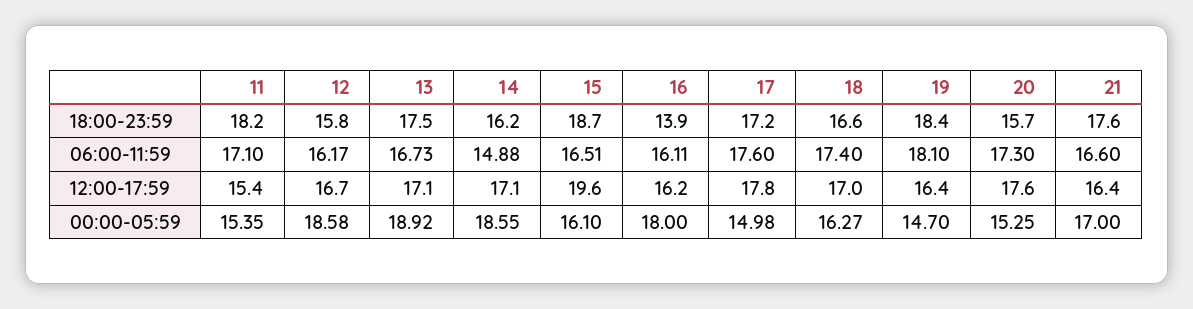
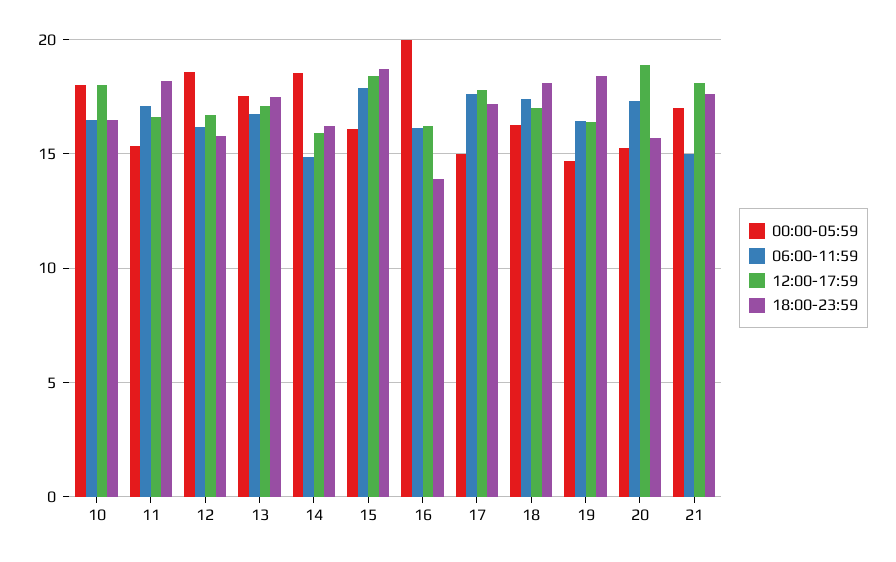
18:00-23:59, 18: 16.6 -> 18
06:00-11:59, 15: 16.51 -> 18
06:00-11:59, 19: 18.1 -> 16.5
06:00-11:59, 21: 16.6 -> 15
12:00-17:59, 11: 15.4 -> 16.5
12:00-17:59, 14: 17.1 -> 16
12:00-17:59, 15: 19.6 -> 18.5
12:00-17:59, 20: 17.6 -> 19
12:00-17:59, 21: 16.4 -> 18
00:00-05:59, 13: 18.92 -> 17.5
00:00-05:59, 16: 18 -> 20
00:00-05:59, 10: none -> 18
06:00-11:59, 10: none -> 16.5
12:00-17:59, 10: none -> 18
18:00-23:59, 10: none -> 16.5

